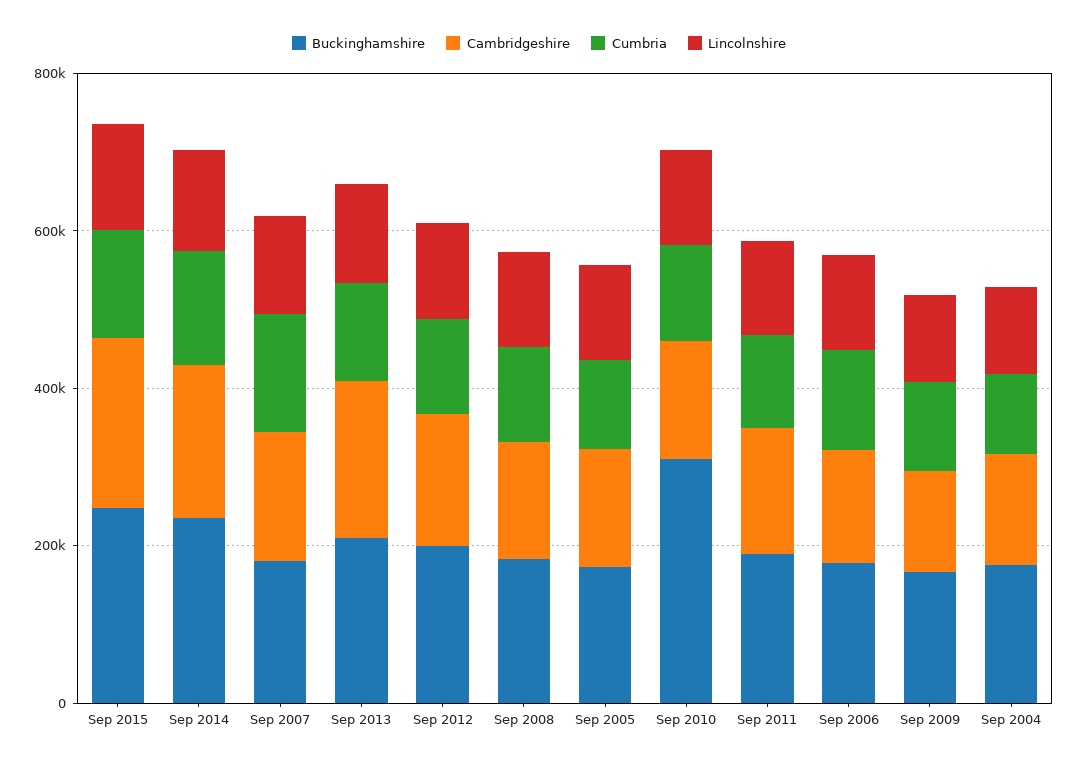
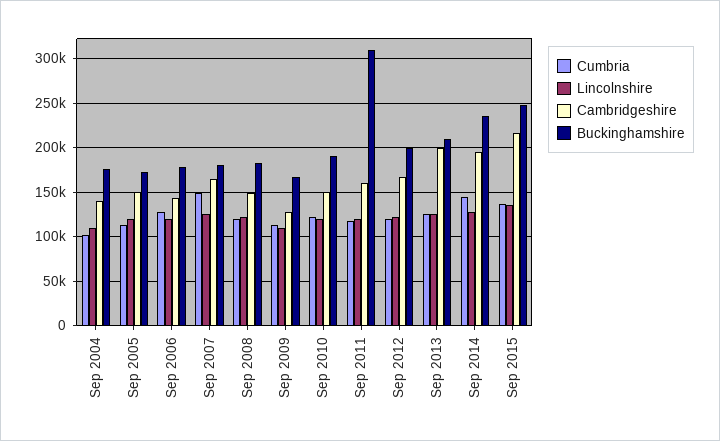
Buckinghamshire, Sep 2010: 300000 -> 190000
Buckinghamshire, Sep 2011: 200000 -> 310000

